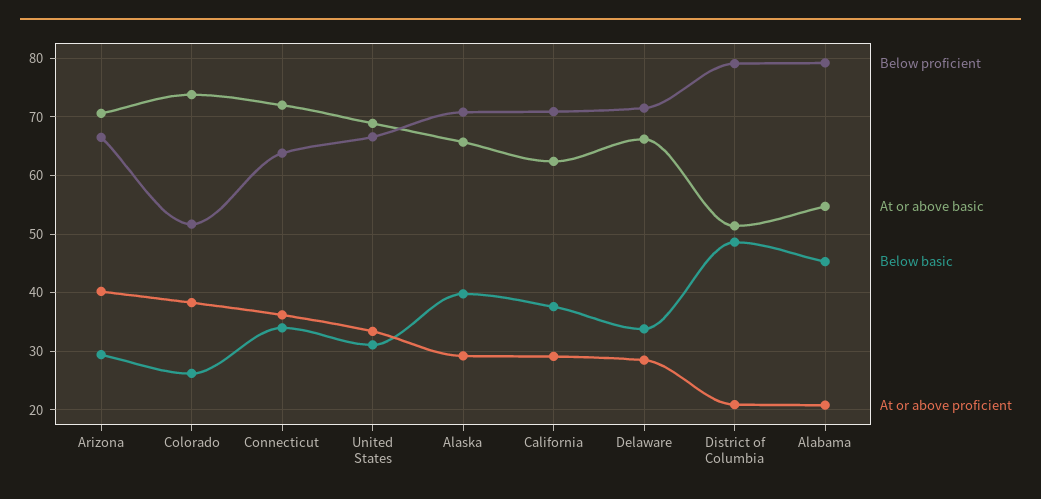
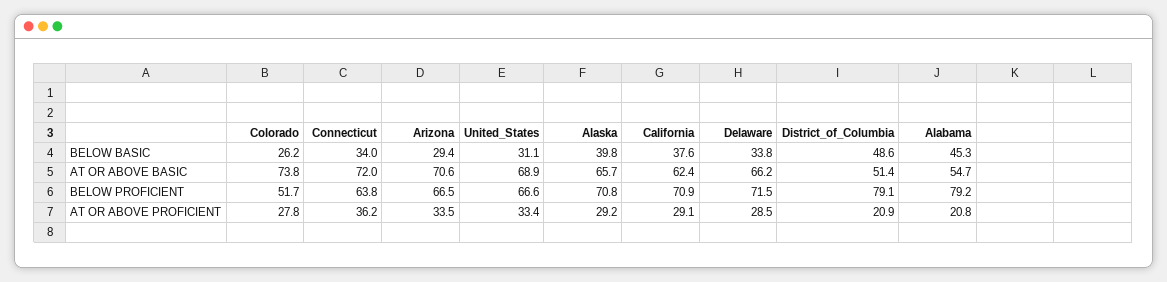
At or above proficient, Arizona: 40 -> 33.5
At or above proficient, Colorado: 38 -> 27.8

